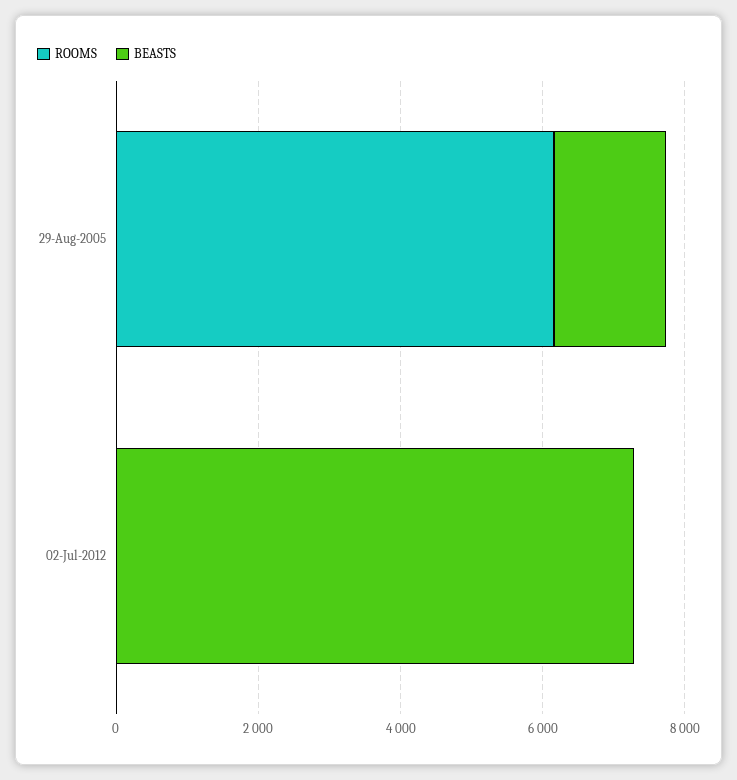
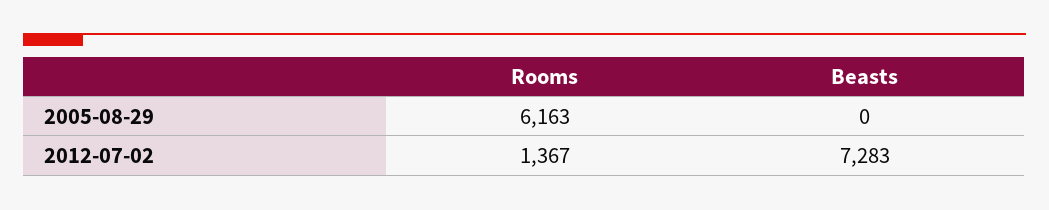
BEASTS, 29-Aug-2005: 1500 -> 0
ROOMS, 02-Jul-2012: 0 -> 1367

